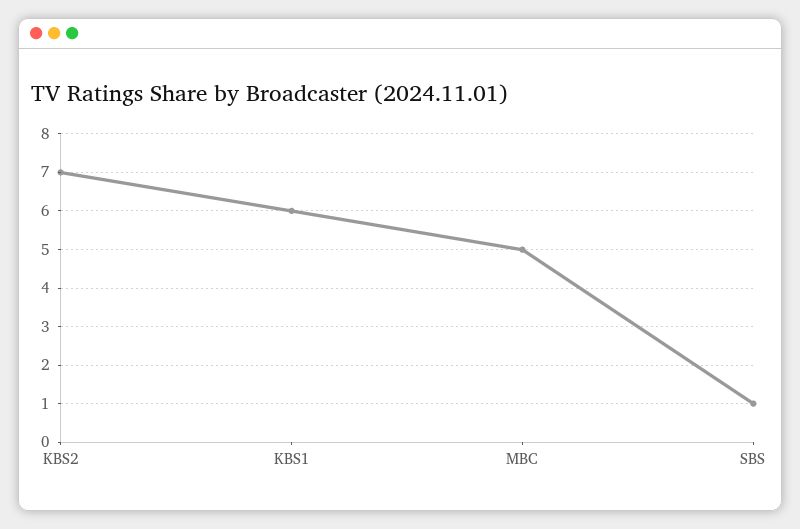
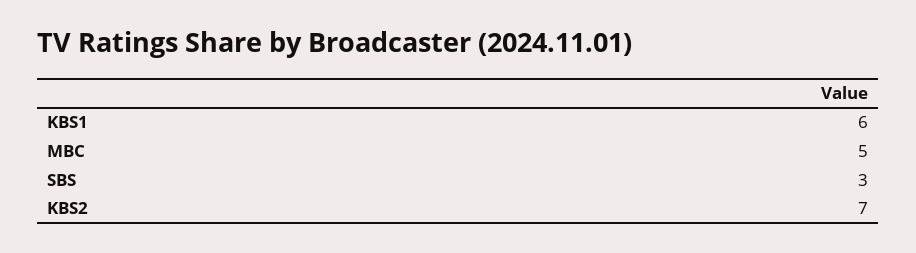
SBS: 1 -> 3

